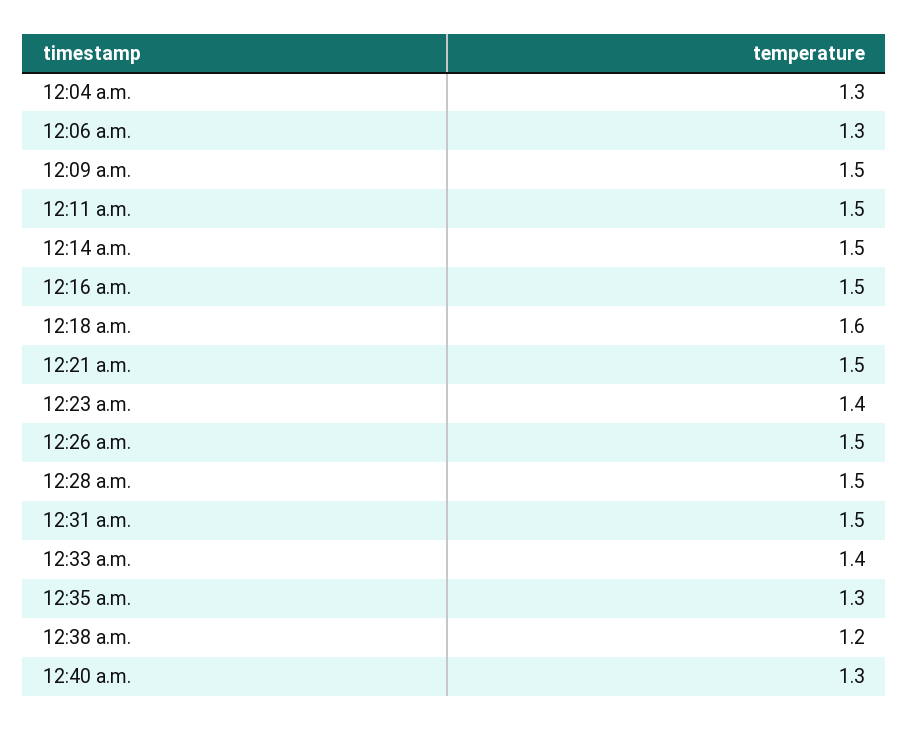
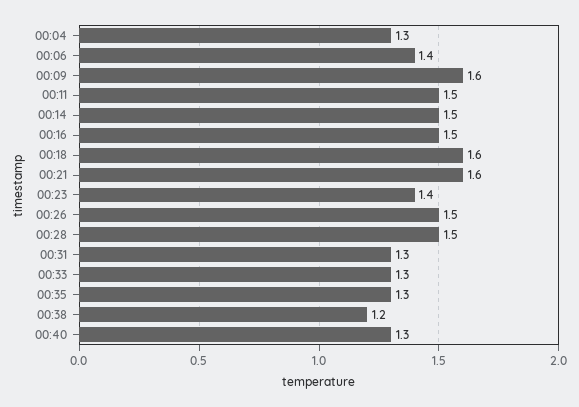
12:06 a.m.: 1.3 -> 1.4
12:09 a.m.: 1.5 -> 1.6
12:21 a.m.: 1.5 -> 1.6
12:31 a.m.: 1.5 -> 1.3
12:33 a.m.: 1.4 -> 1.3

